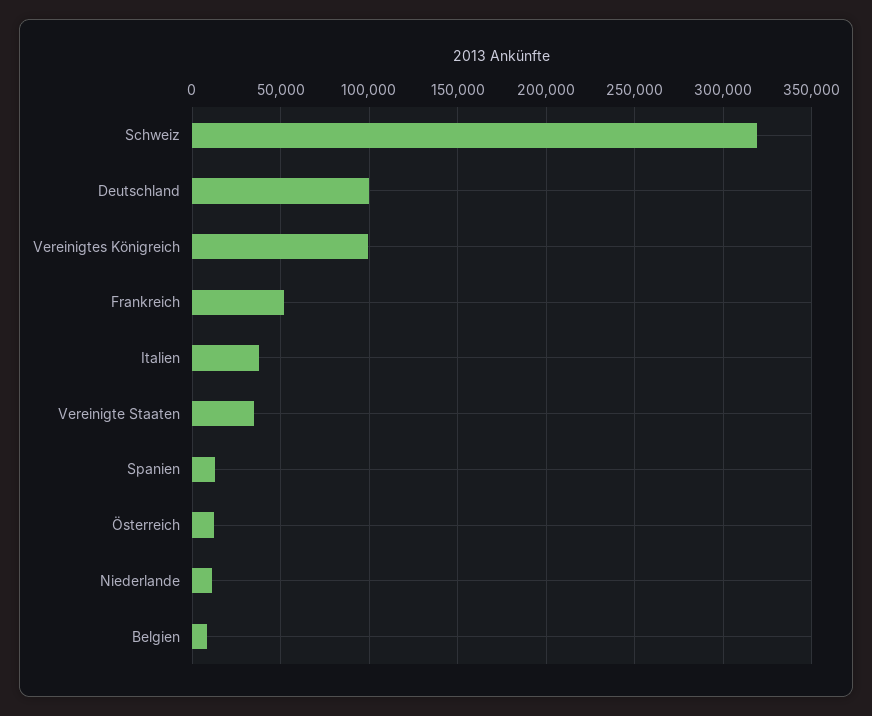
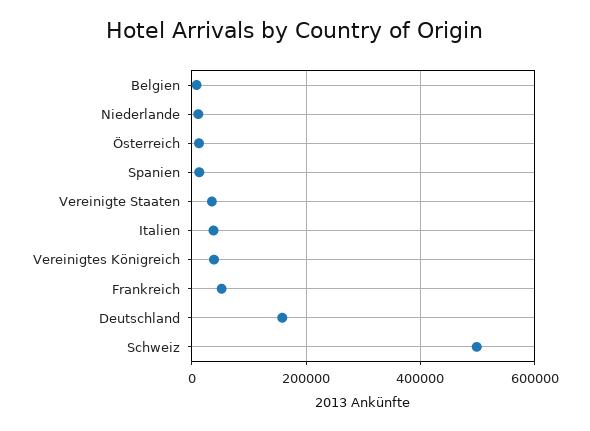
Schweiz: 320000 -> 500000
Deutschland: 100000 -> 160000
Vereinigtes Königreich: 100000 -> 40000

